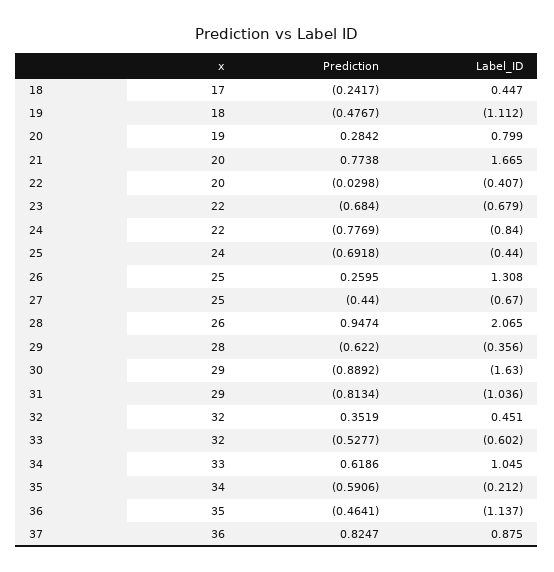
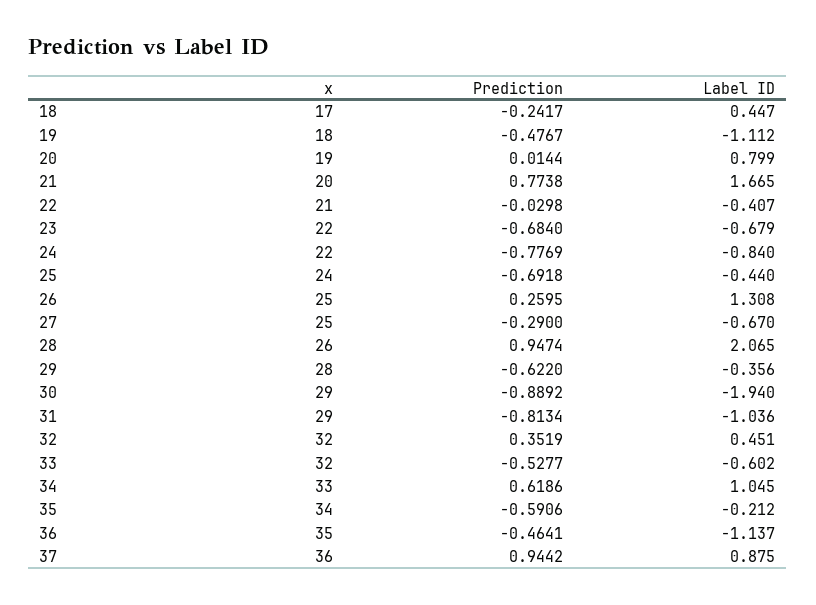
Prediction, 20: 0.2842 -> 0.0144
x, 22: 20 -> 21
Prediction, 27: -0.44 -> -0.29
Label_ID, 30: -1.63 -> -1.94
Prediction, 37: 0.8247 -> 0.9442

